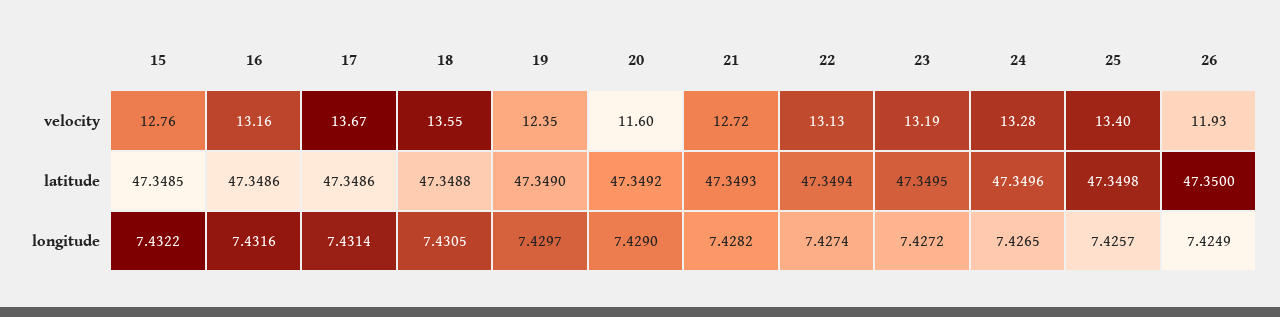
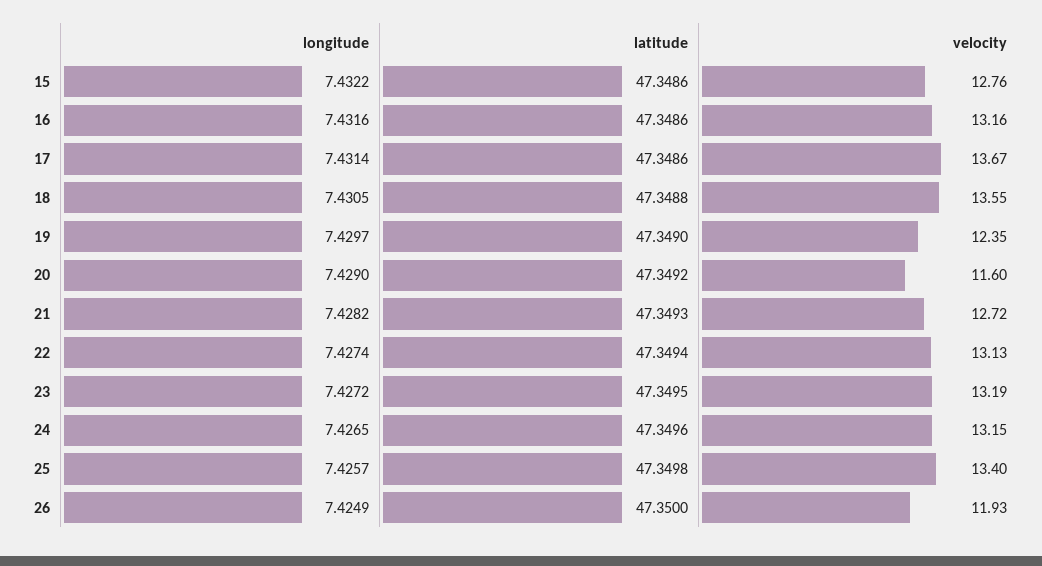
24, velocity: 13.28 -> 13.15
15, latitude: 47.3485 -> 47.3486

